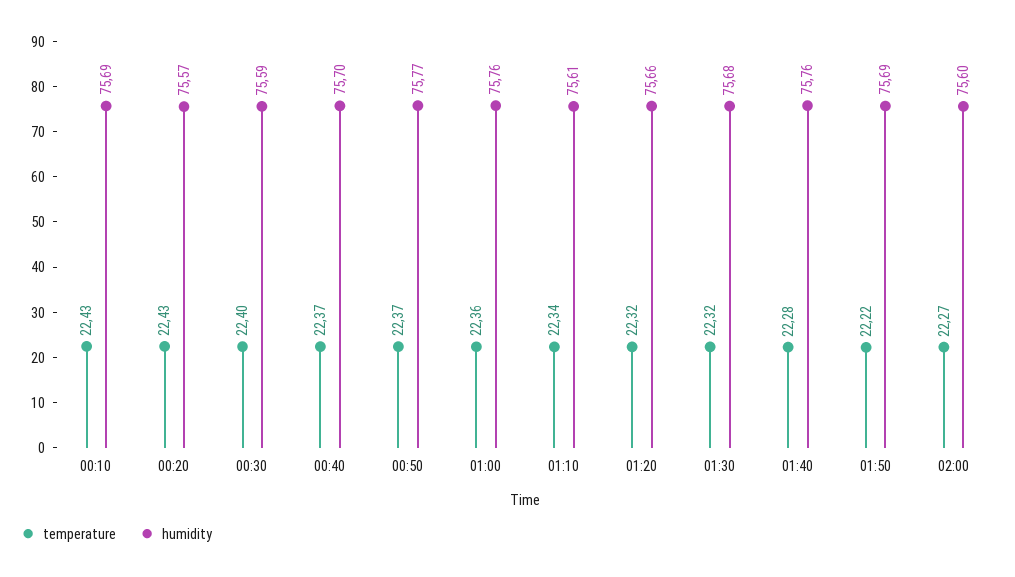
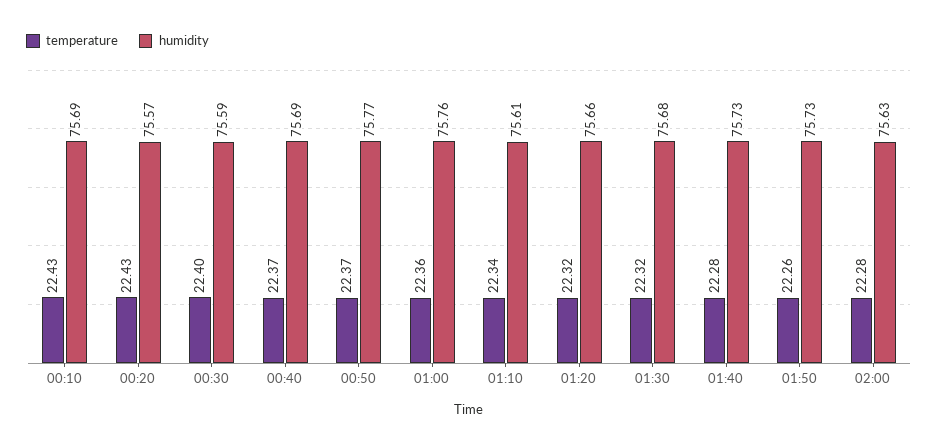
humidity, 00:40: 75.7 -> 75.69
humidity, 01:40: 75.76 -> 75.73
temperature, 01:50: 22.22 -> 22.26
humidity, 01:50: 75.69 -> 75.73
temperature, 02:00: 22.27 -> 22.28
humidity, 02:00: 75.6 -> 75.63

